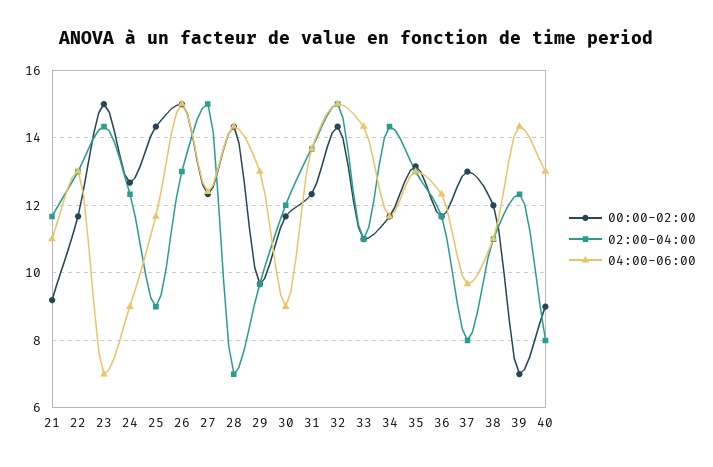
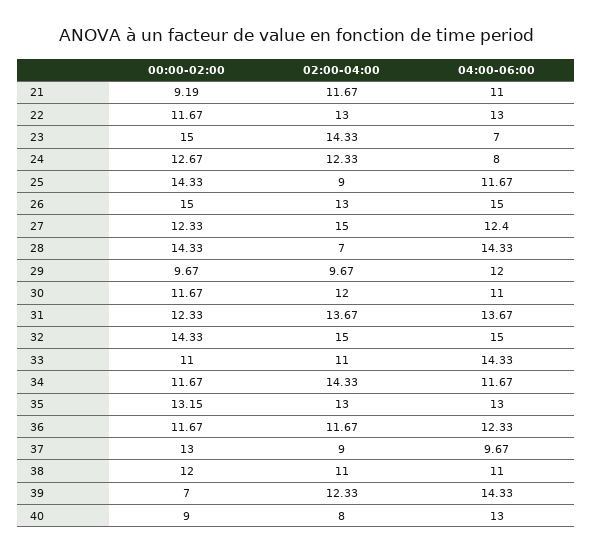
04:00-06:00, 24: 9 -> 8
04:00-06:00, 29: 13 -> 12
04:00-06:00, 30: 9 -> 11
02:00-04:00, 37: 8 -> 9

